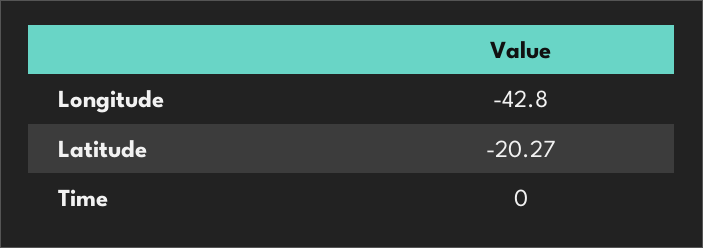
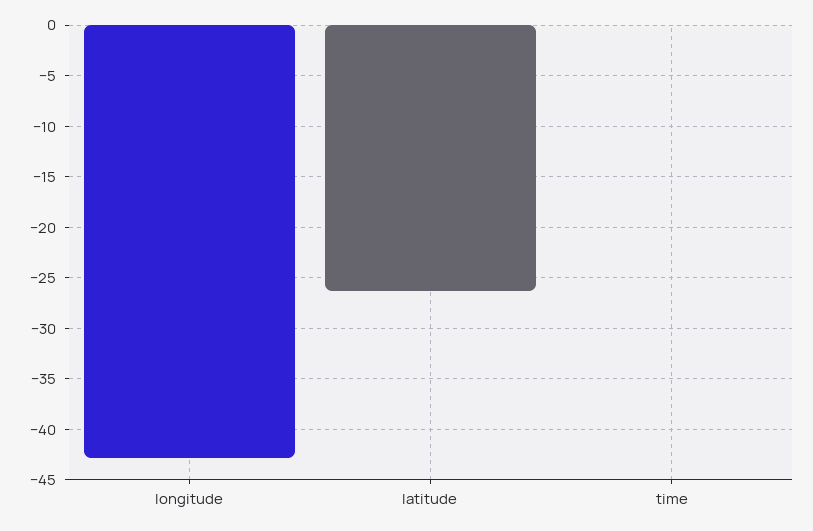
Latitude: -20.27 -> -26

